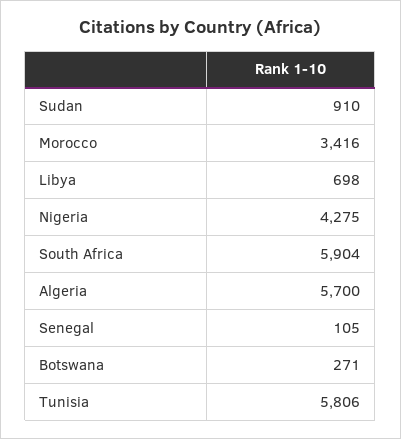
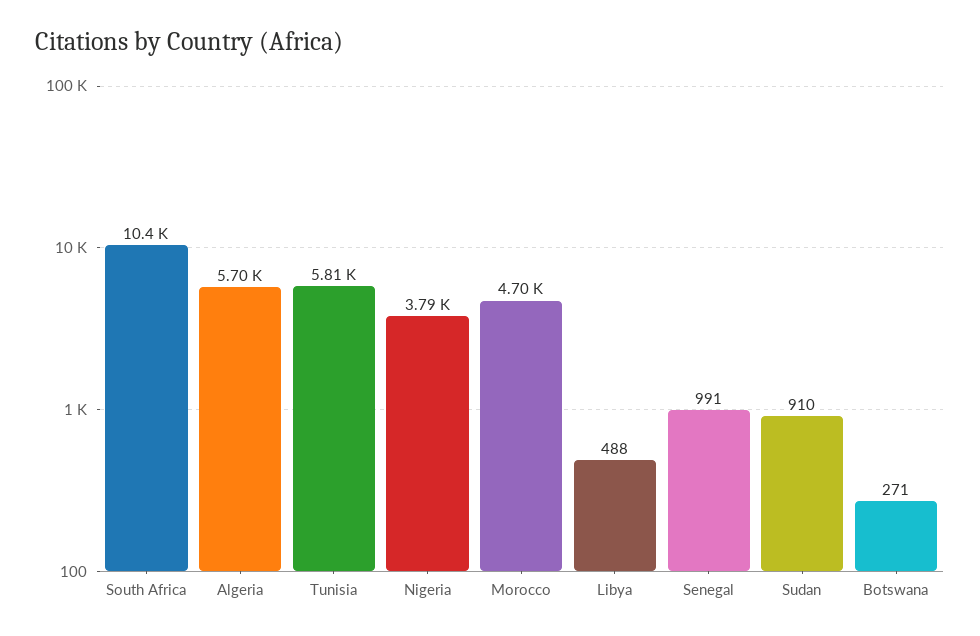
Morocco: 3416 -> 4700
Libya: 698 -> 488
Nigeria: 4275 -> 3790
South Africa: 5904 -> 10400
Senegal: 105 -> 991

